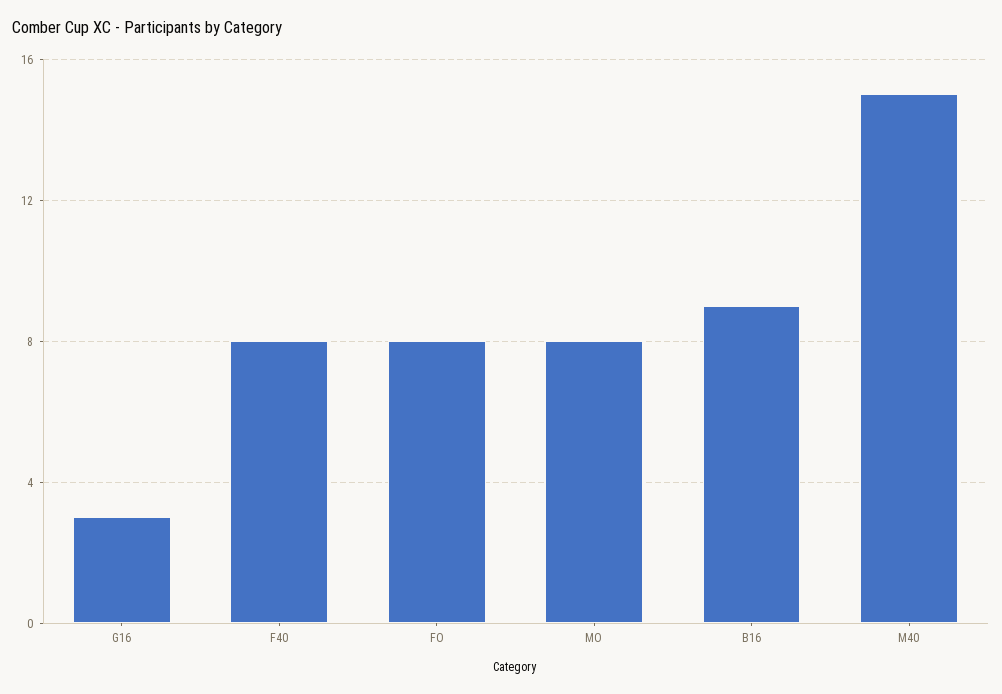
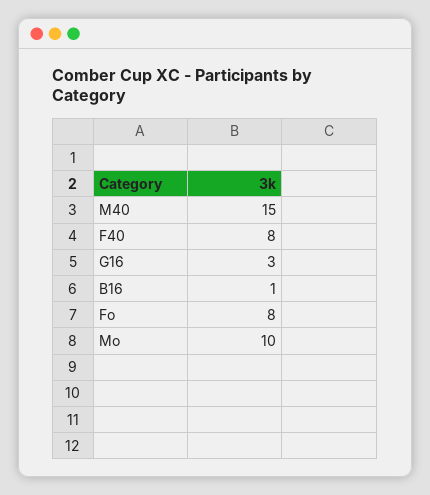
MO: 8 -> 10
B16: 9 -> 1

